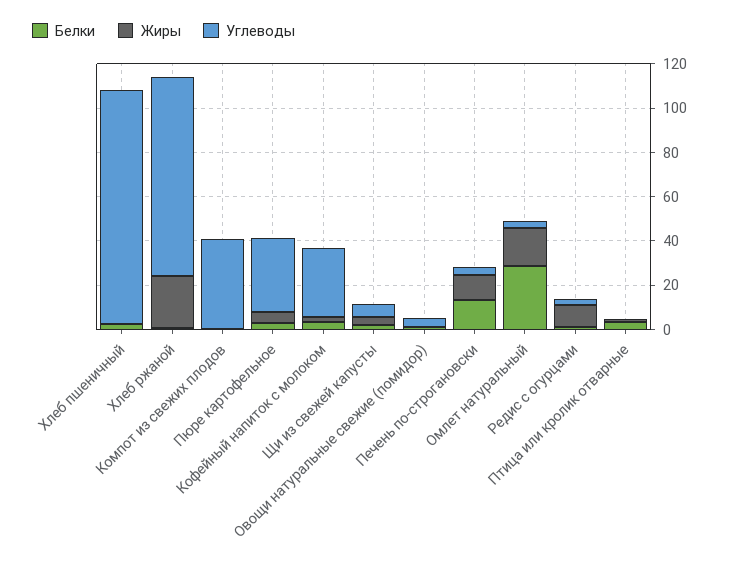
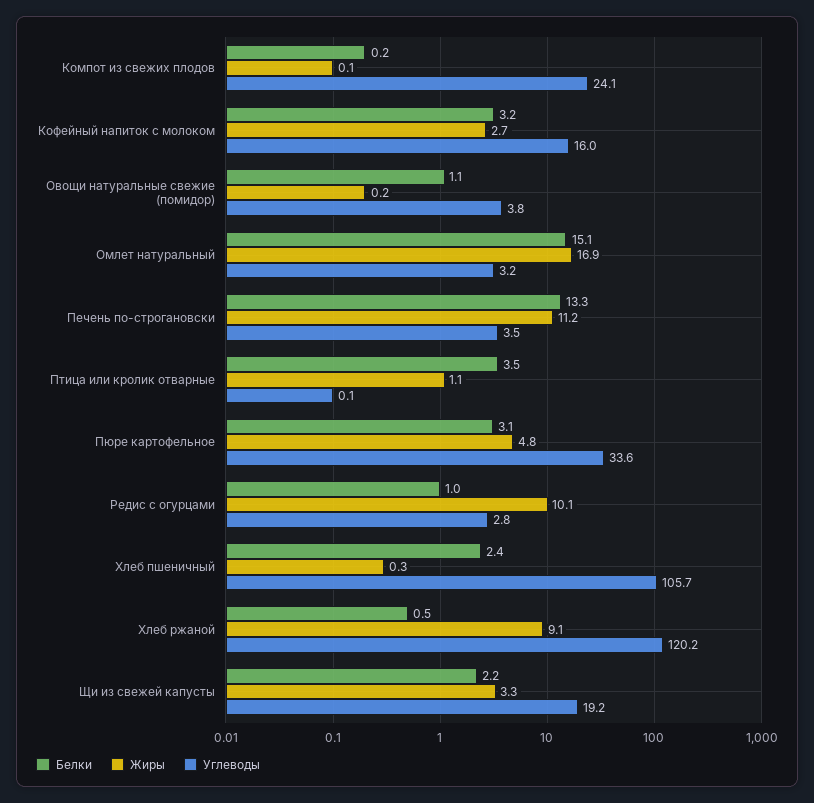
Жиры, Хлеб ржаной: 25 -> 9.1
Углеводы, Хлеб ржаной: 90 -> 120.2
Углеводы, Компот из свежих плодов: 40 -> 24.1
Углеводы, Кофейный напиток с молоком: 30 -> 16
Углеводы, Щи из свежей капусты: 5 -> 19.2
Белки, Омлет натуральный: 30 -> 15.1

